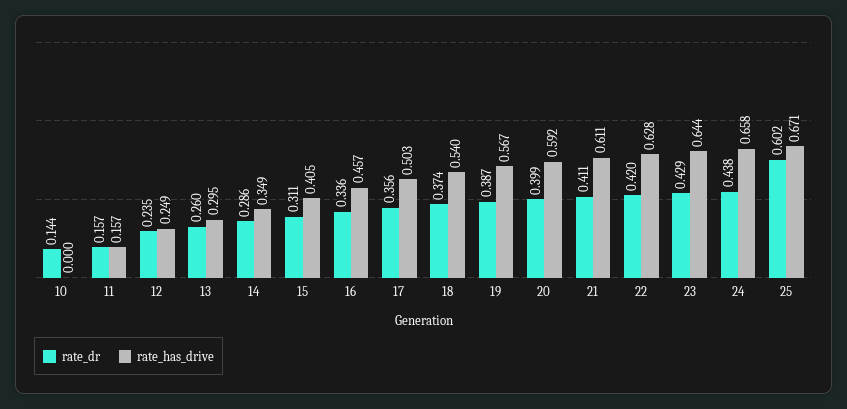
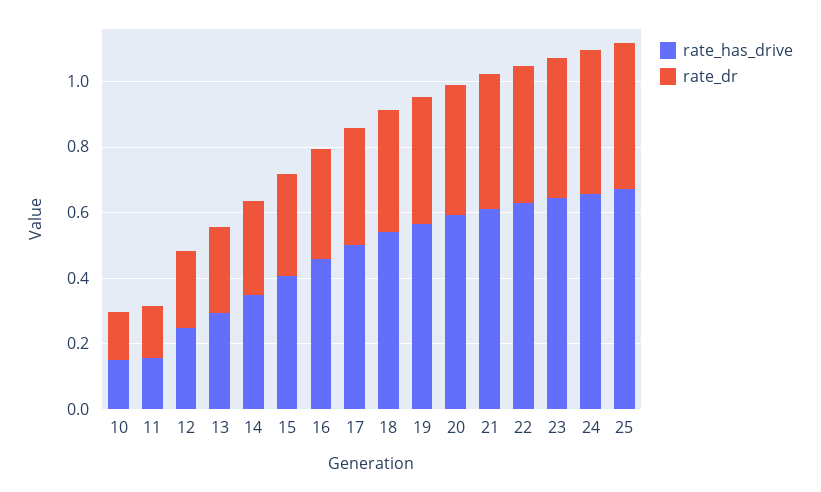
rate_has_drive, 10: 0 -> 0.15
rate_dr, 25: 0.602 -> 0.45

